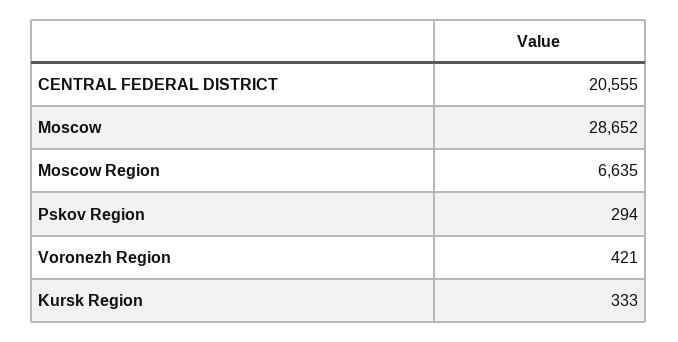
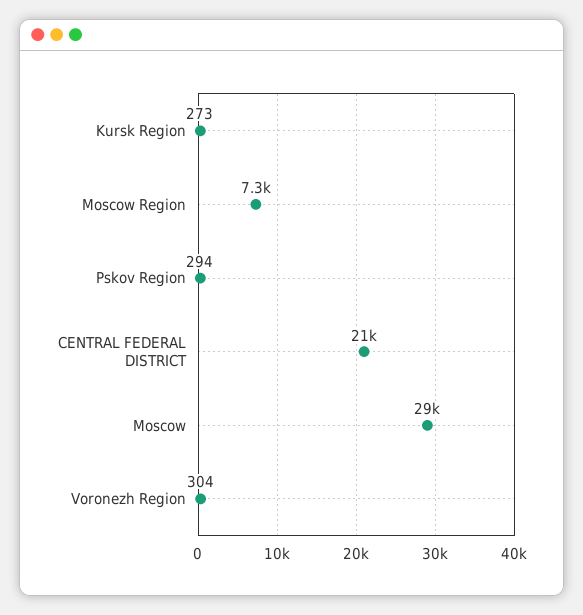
Moscow Region: 6635 -> 7300
Voronezh Region: 421 -> 304
Kursk Region: 333 -> 273

